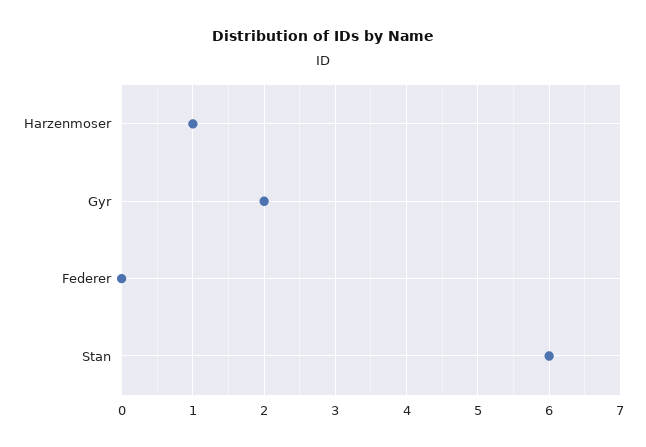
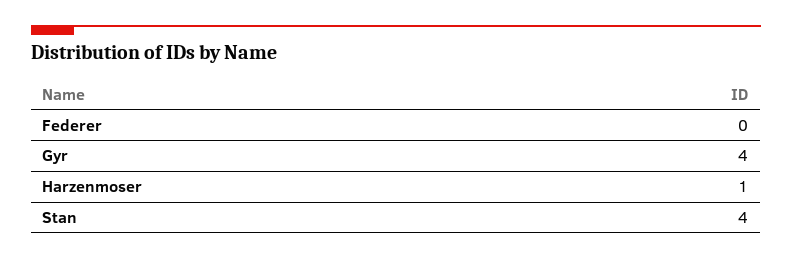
Gyr: 2 -> 4
Stan: 6 -> 4

